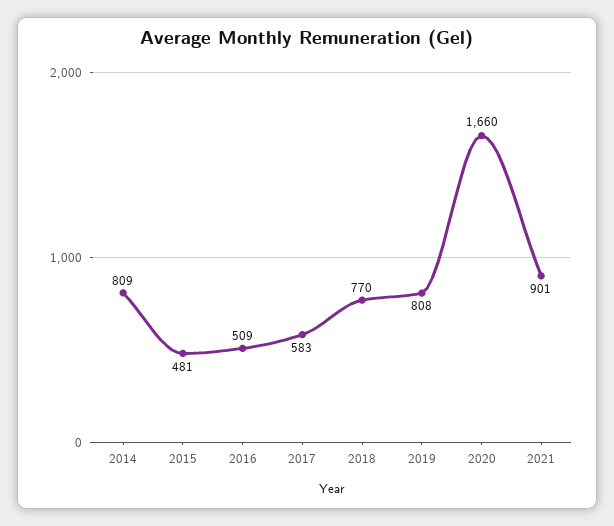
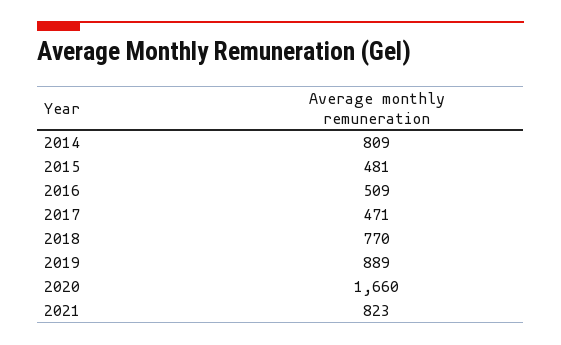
2017: 583 -> 471
2019: 808 -> 889
2021: 901 -> 823

